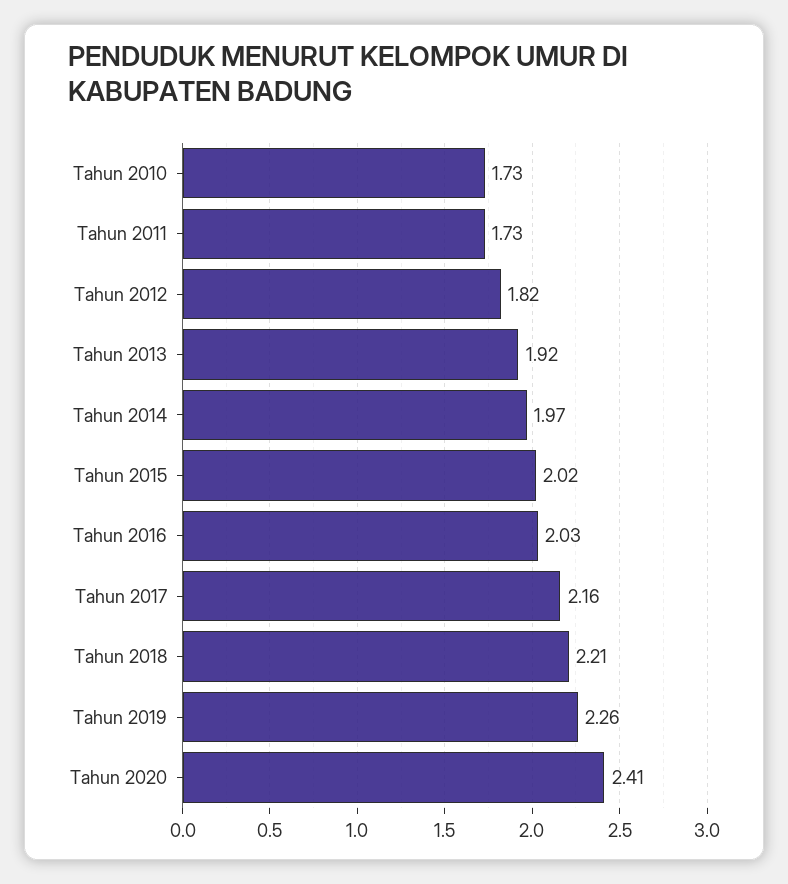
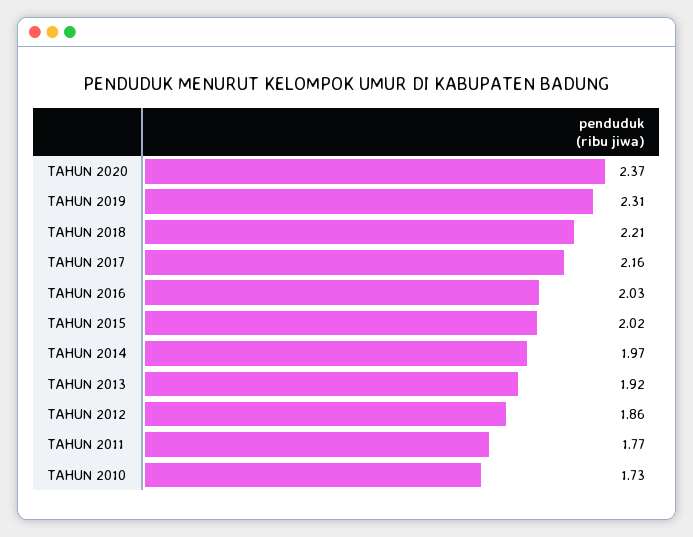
Tahun 2011: 1.73 -> 1.77
Tahun 2012: 1.82 -> 1.86
Tahun 2019: 2.26 -> 2.31
Tahun 2020: 2.41 -> 2.37

